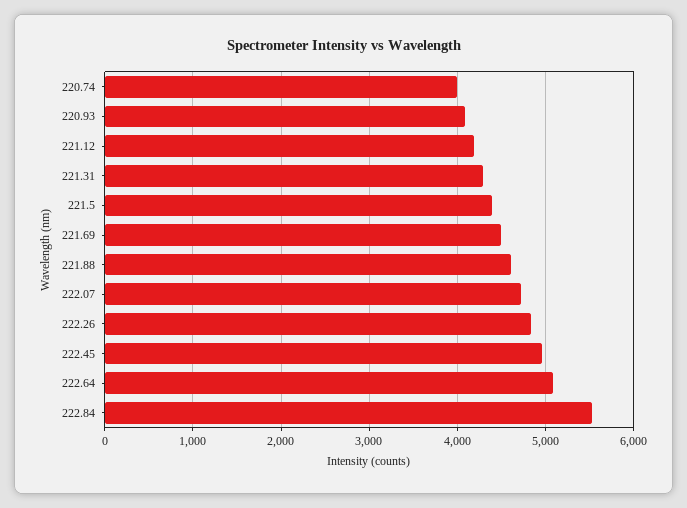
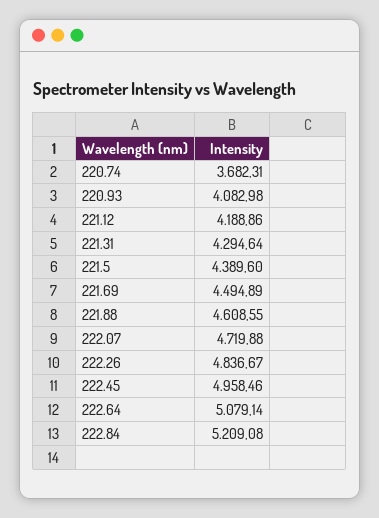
220.74: 4000 -> 3682.31
222.84: 5500 -> 5209.08

